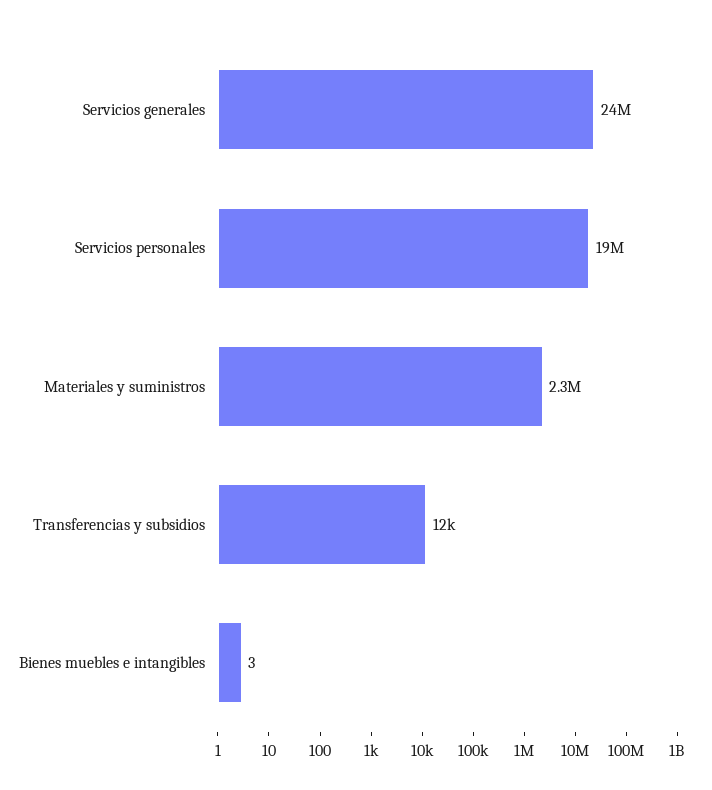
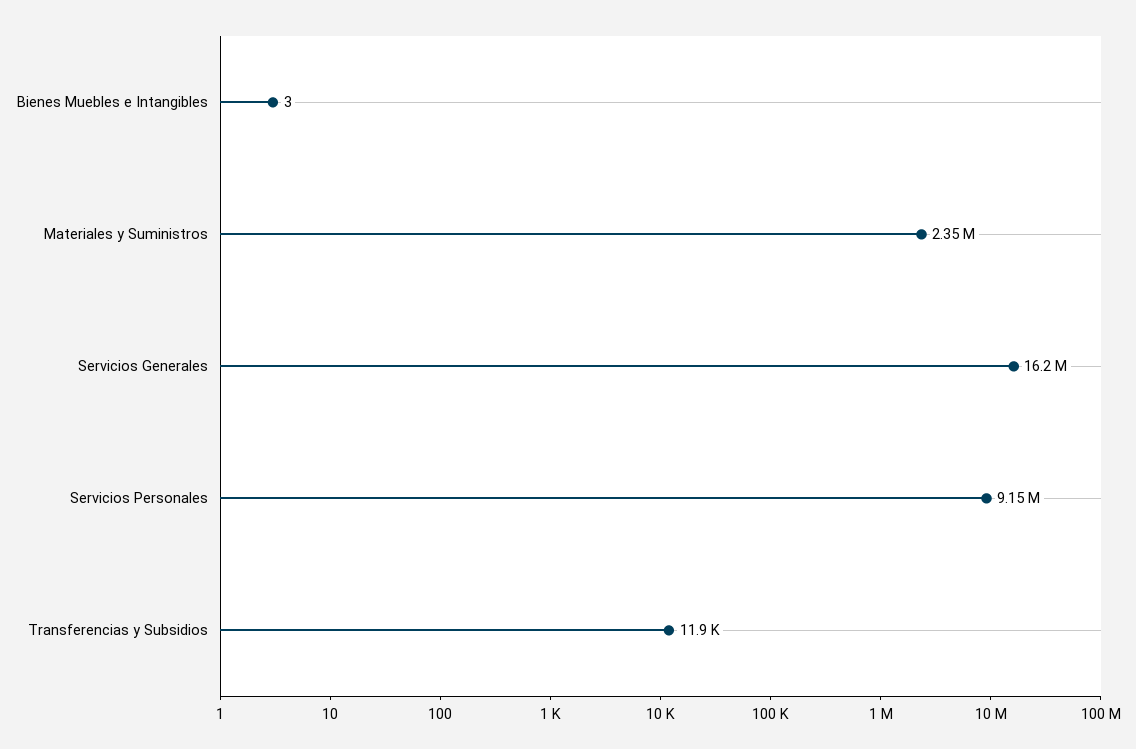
Servicios generales: 24000000 -> 16200000
Servicios personales: 19000000 -> 9150000

